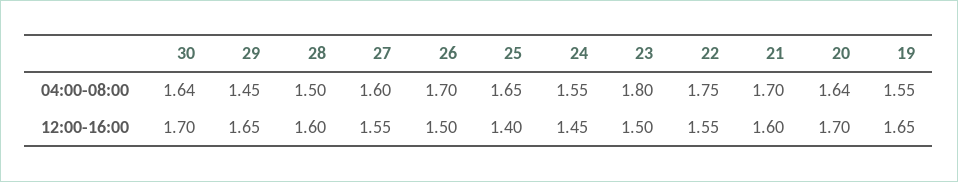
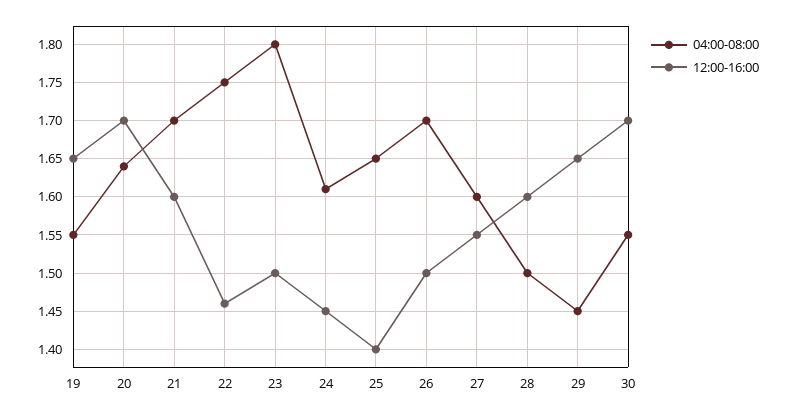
04:00-08:00, 30: 1.64 -> 1.55
04:00-08:00, 24: 1.55 -> 1.61
12:00-16:00, 22: 1.55 -> 1.46

